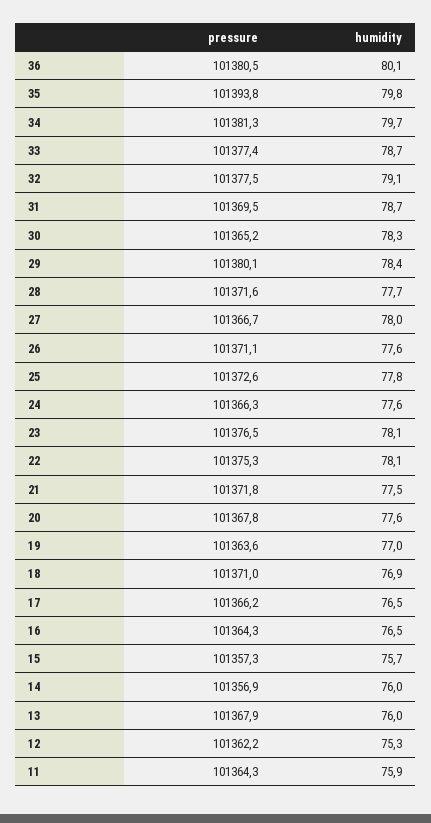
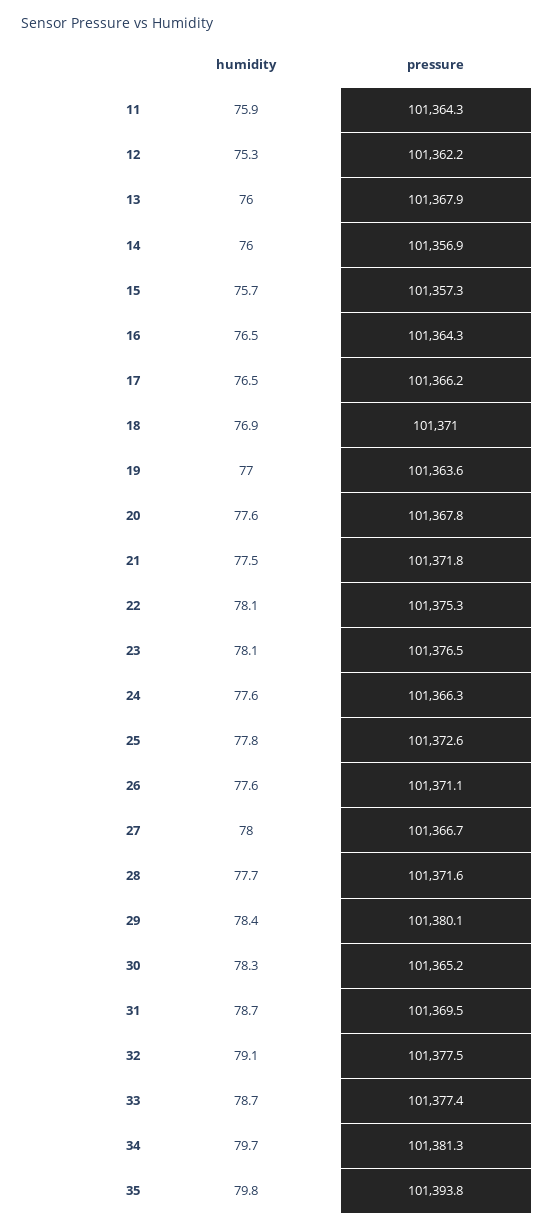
pressure, 36: 101380.5 -> none
humidity, 36: 80.1 -> none

